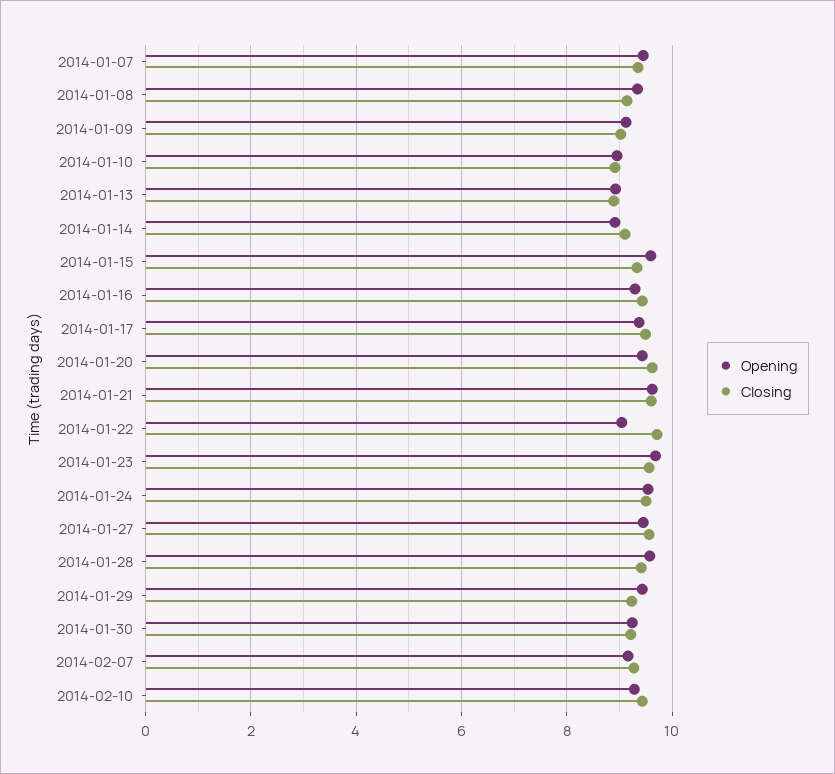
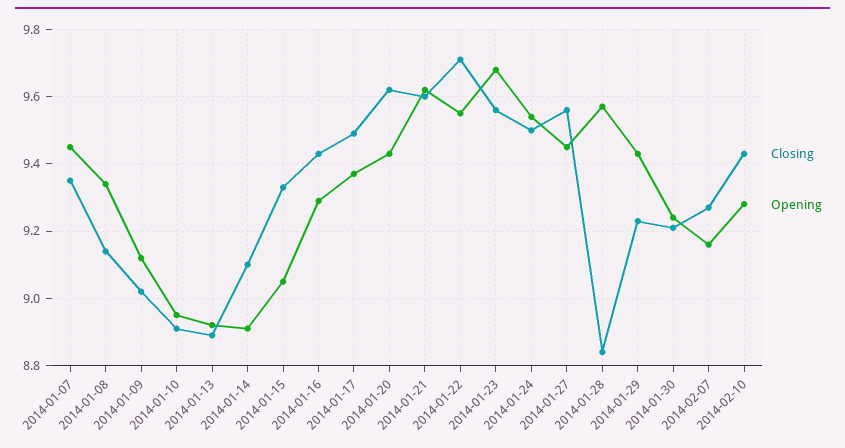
Opening, 2014-01-15: 9.6 -> 9.05
Opening, 2014-01-22: 9 -> 9.55
Closing, 2014-01-28: 9.4 -> 8.85

